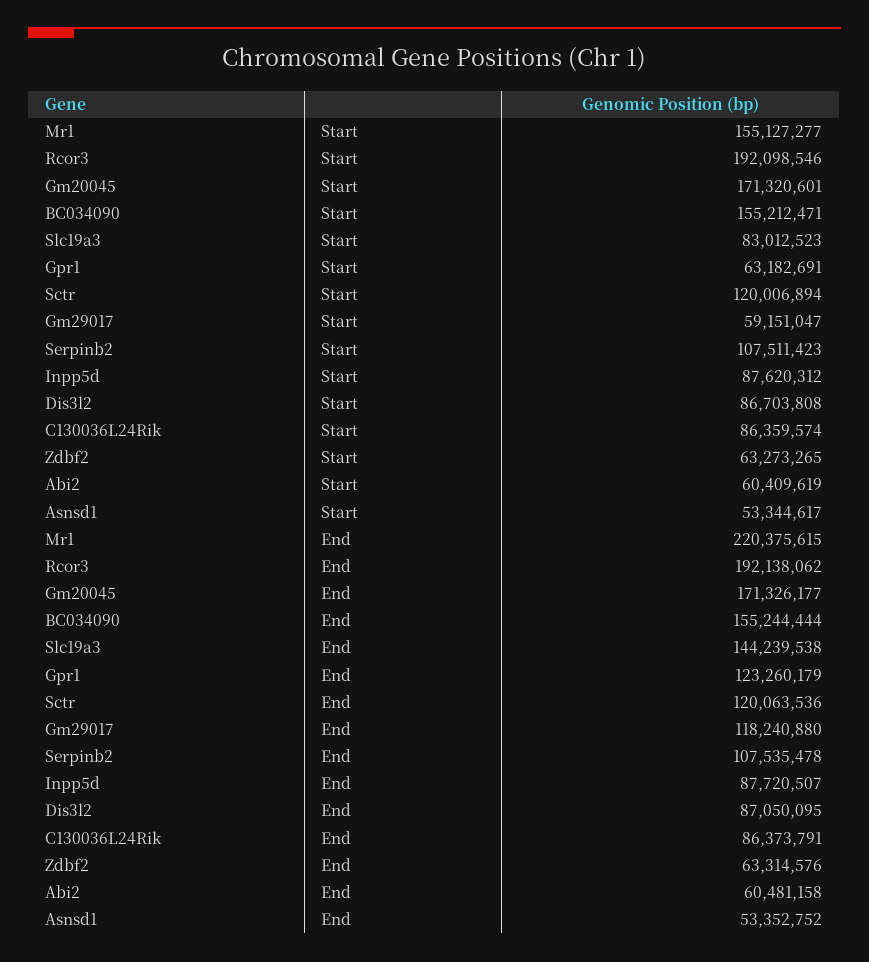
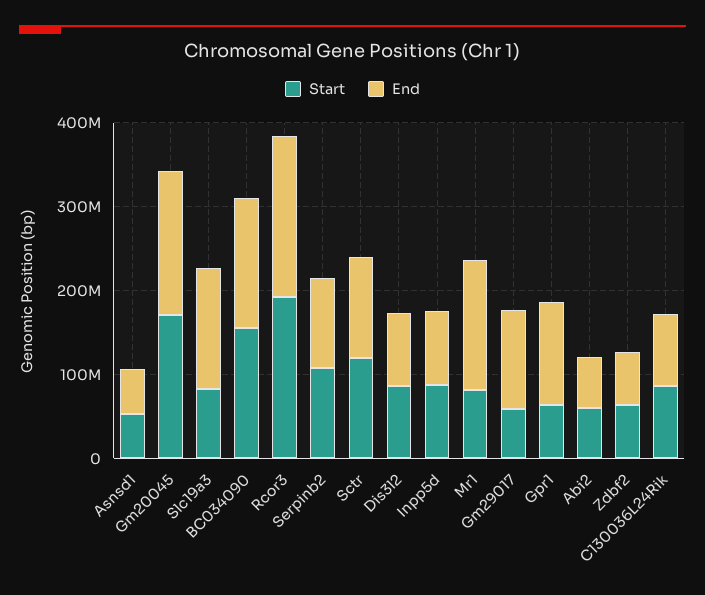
Start, Mr1: 155127277 -> 80000000
End, Mr1: 220375615 -> 160000000

